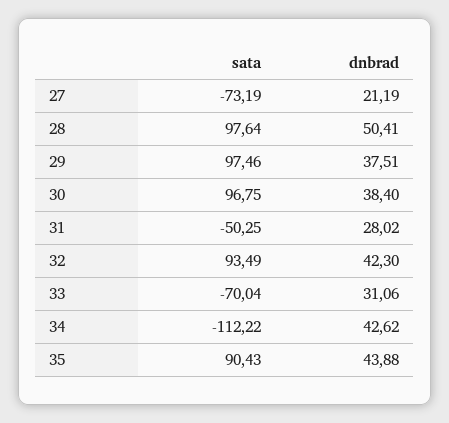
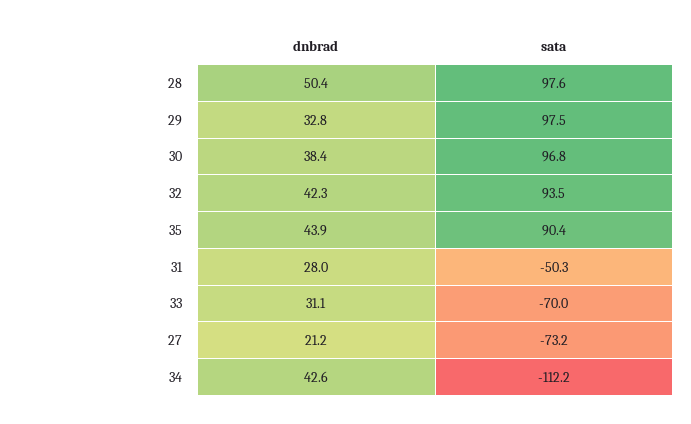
dnbrad, 29: 37.51 -> 32.8

